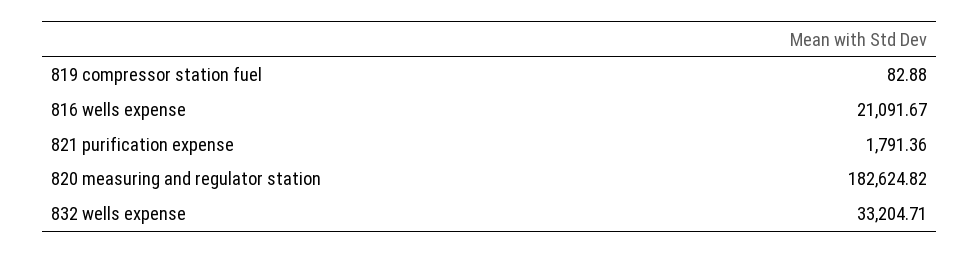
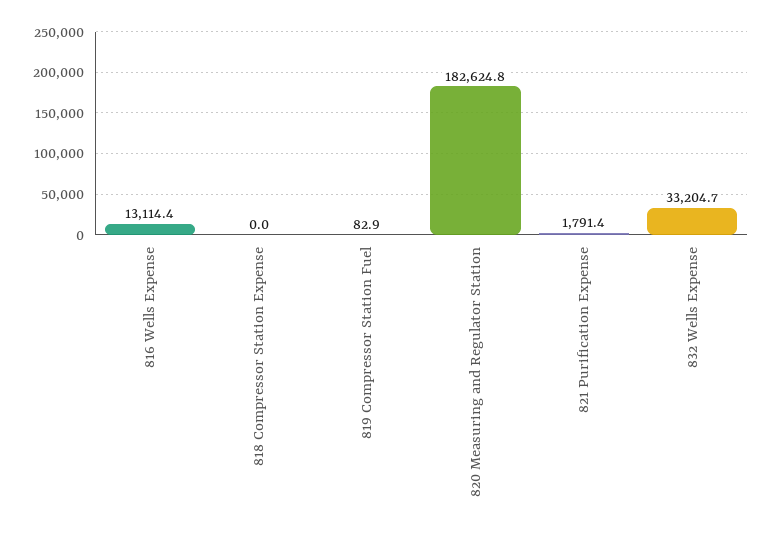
816 wells expense: 21091.67 -> 13114.4
818 Compressor Station Expense: none -> 0

